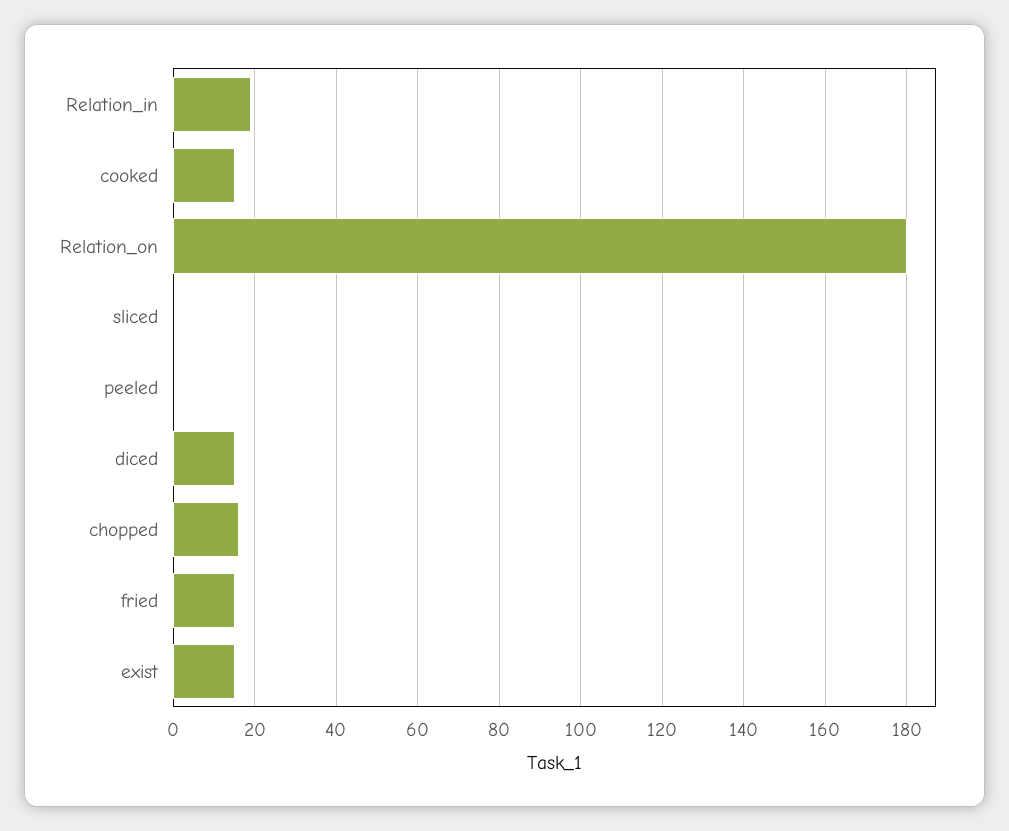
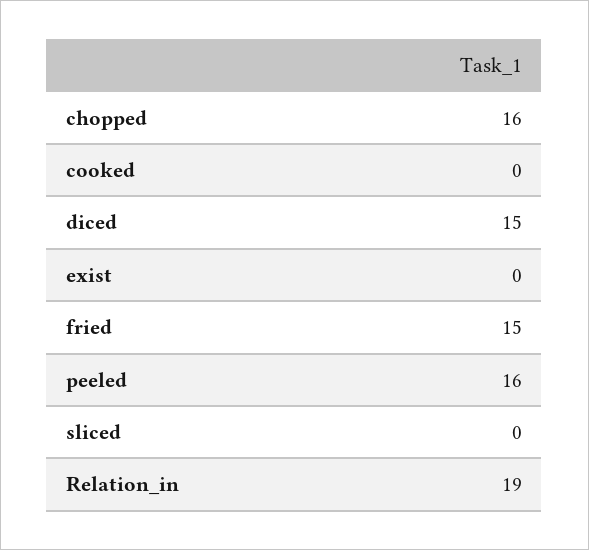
cooked: 15 -> 0
Relation_on: 180 -> none
peeled: 0 -> 16
exist: 15 -> 0

